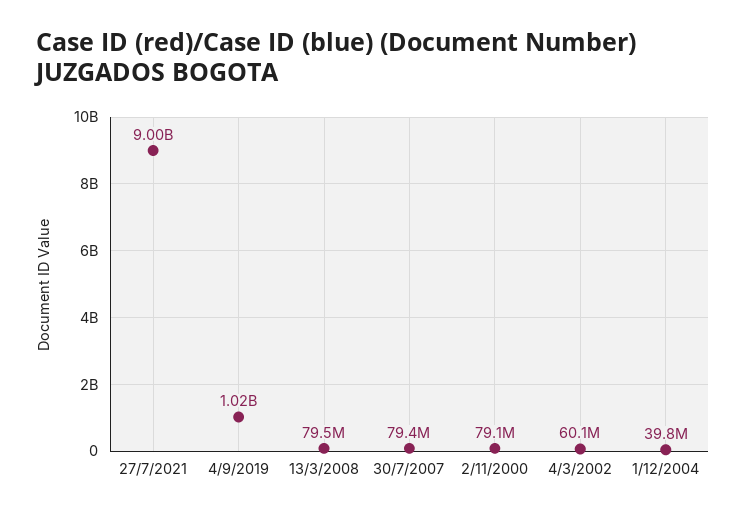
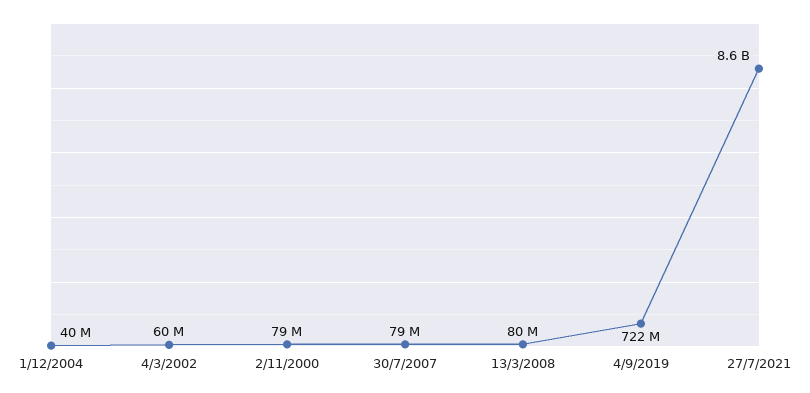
27/7/2021: 9000000000 -> 8600000000
4/9/2019: 1020000000 -> 722000000

